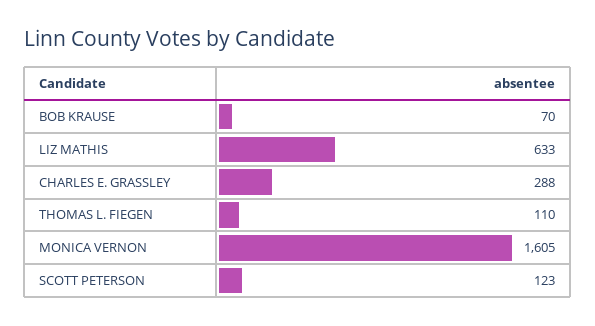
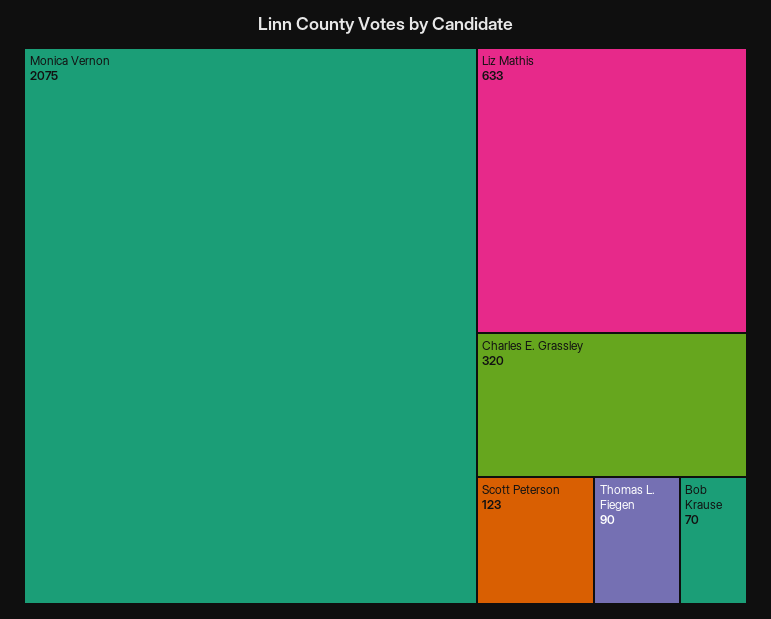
CHARLES E. GRASSLEY: 288 -> 320
THOMAS L. FIEGEN: 110 -> 90
MONICA VERNON: 1605 -> 2075

